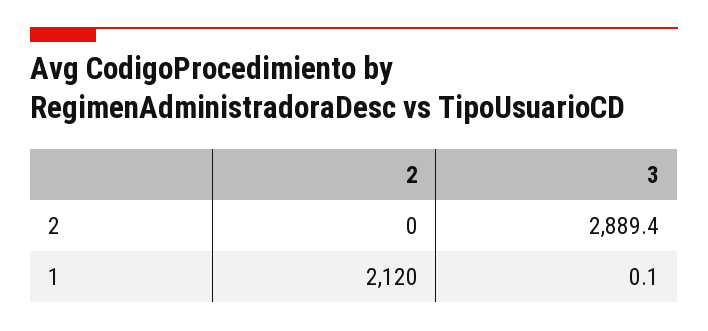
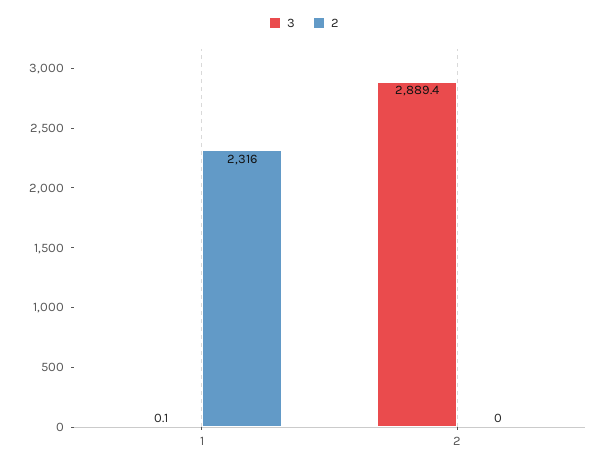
2, 1: 2120 -> 2316

